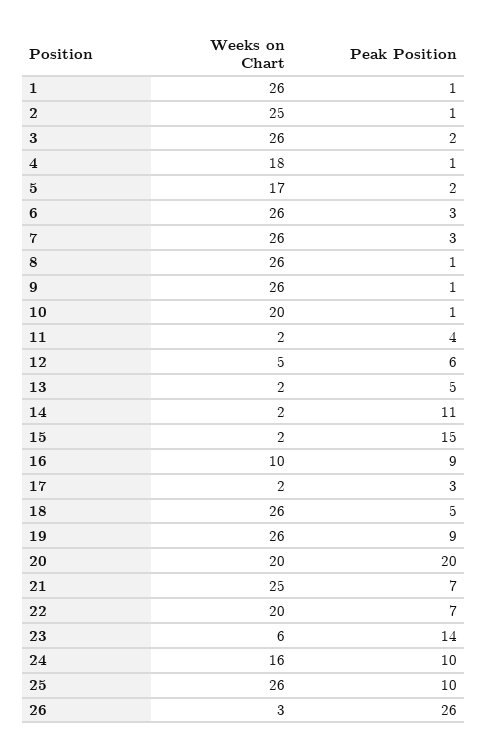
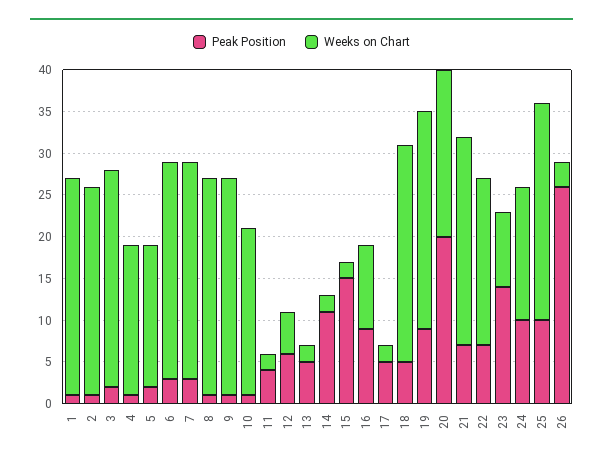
Peak Position, 17: 3 -> 5
Weeks on Chart, 23: 6 -> 9

